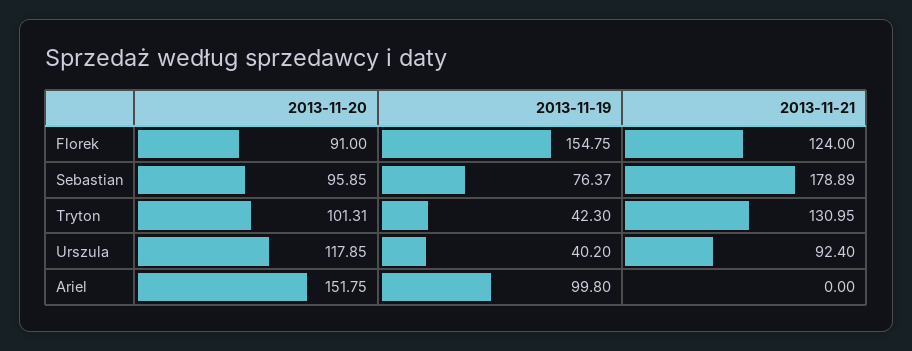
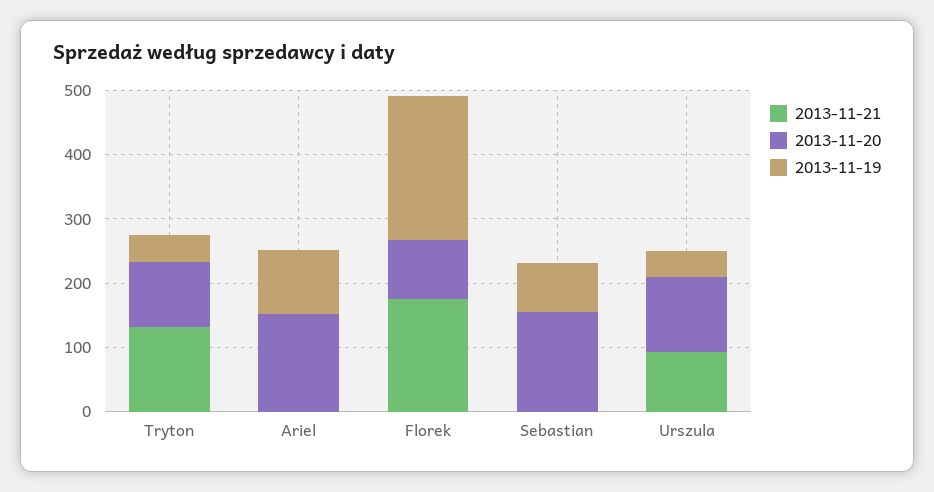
2013-11-19, Florek: 154.75 -> 220
2013-11-21, Florek: 124 -> 180
2013-11-20, Sebastian: 95.85 -> 160
2013-11-21, Sebastian: 178.89 -> 0

